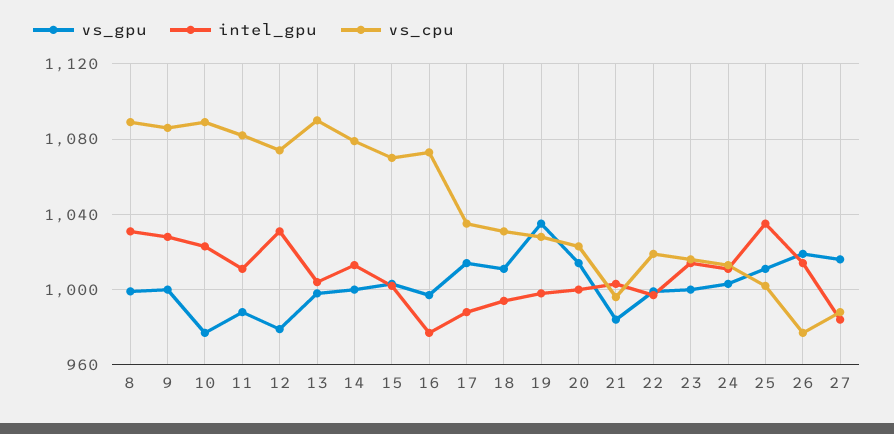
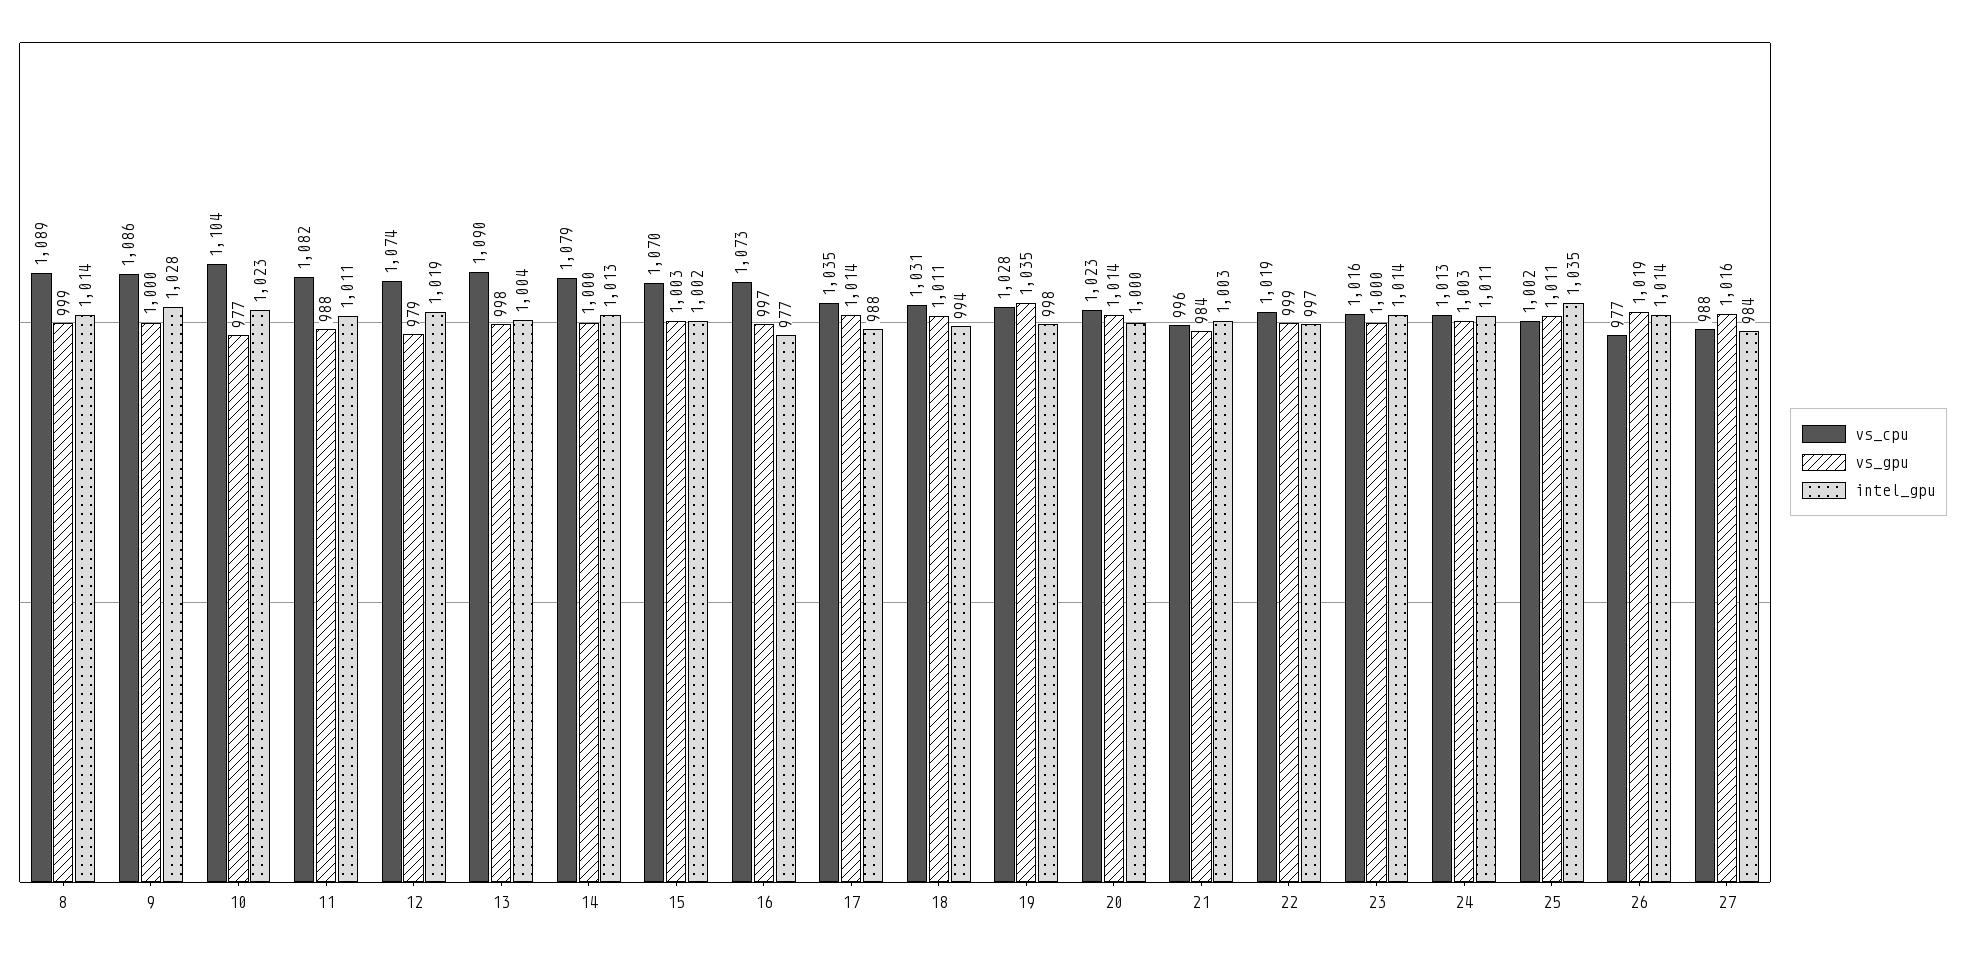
intel_gpu, 8: 1030 -> 1014
vs_cpu, 10: 1090 -> 1104
intel_gpu, 12: 1030 -> 1019

